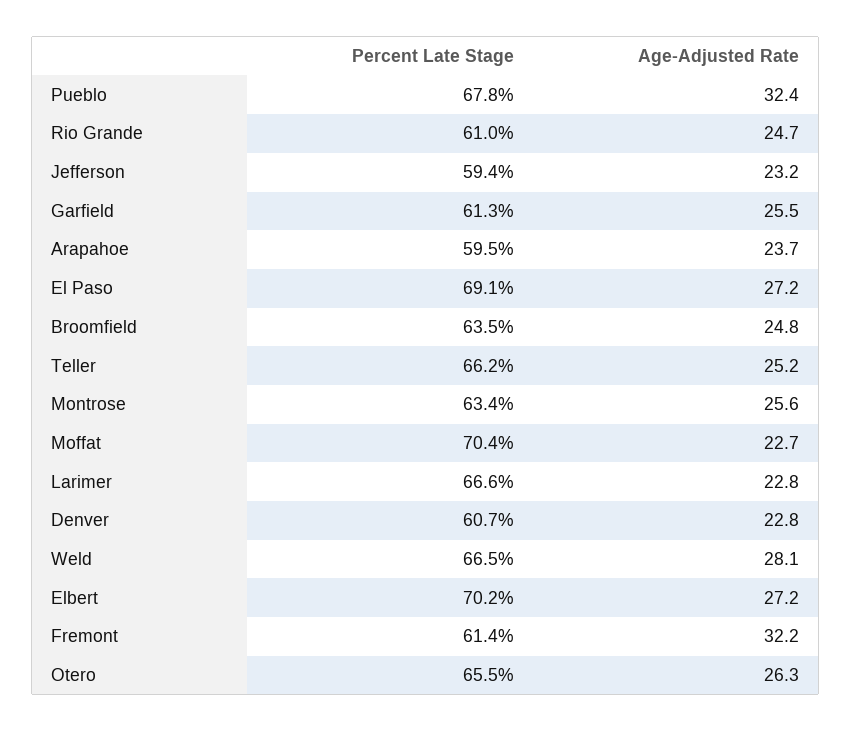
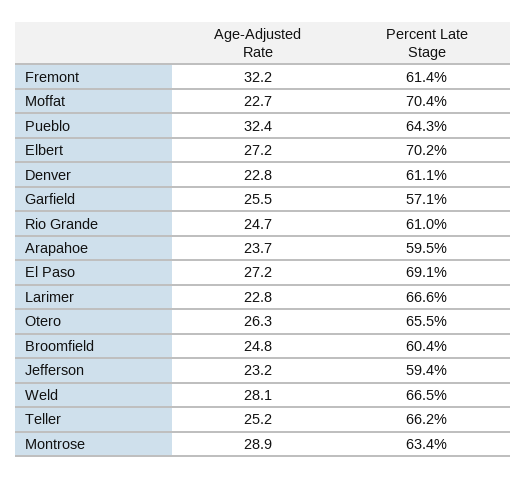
Percent Late Stage, Pueblo: 67.8 -> 64.3
Percent Late Stage, Garfield: 61.3 -> 57.1
Percent Late Stage, Broomfield: 63.5 -> 60.4
Age-Adjusted Rate, Montrose: 25.6 -> 28.9
Percent Late Stage, Denver: 60.7 -> 61.1

